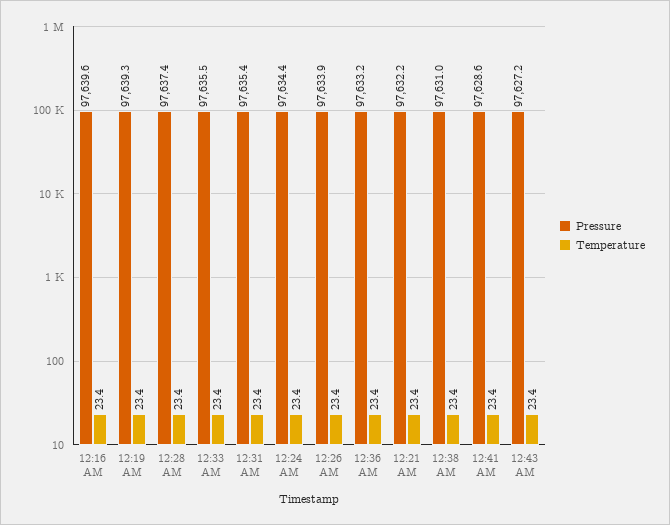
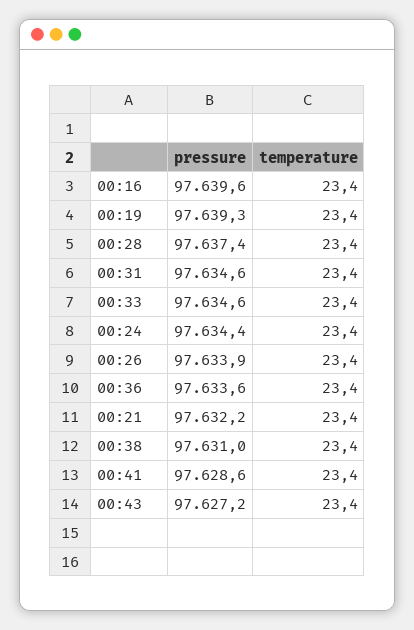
Pressure, 12:33 AM: 97635.5 -> 97634.6
Pressure, 12:31 AM: 97635.4 -> 97634.6
Pressure, 12:36 AM: 97633.2 -> 97633.6

